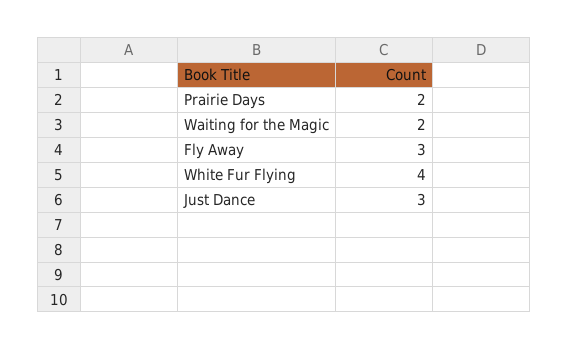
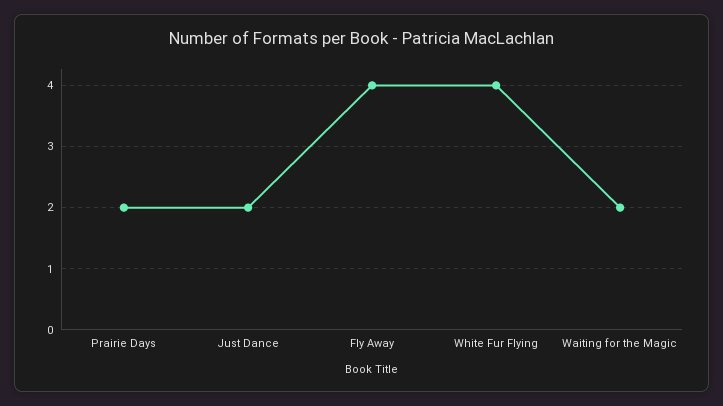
Fly Away: 3 -> 4
Just Dance: 3 -> 2

